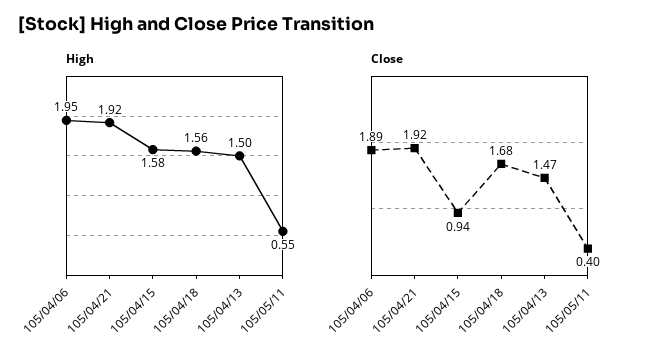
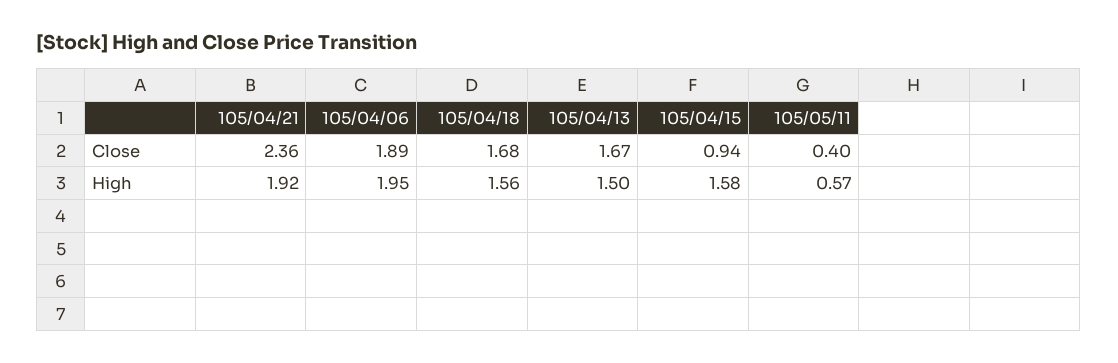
High, 105/05/11: 0.55 -> 0.57
Close, 105/04/21: 1.92 -> 2.36
Close, 105/04/13: 1.47 -> 1.67

